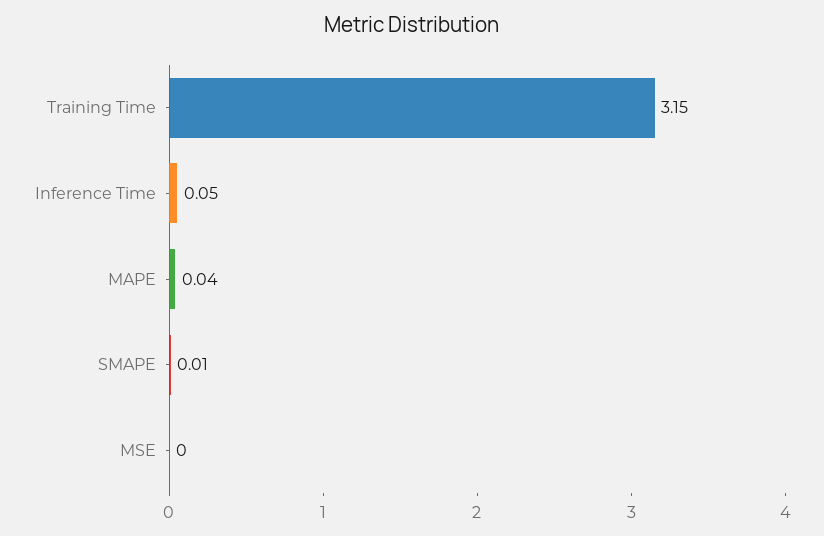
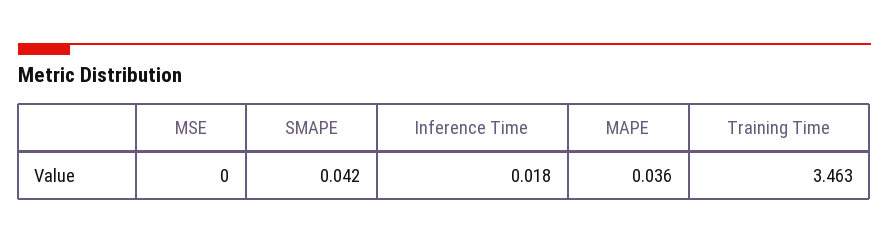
Training Time: 3.15 -> 3.463
Inference Time: 0.05 -> 0.018
SMAPE: 0.01 -> 0.042

